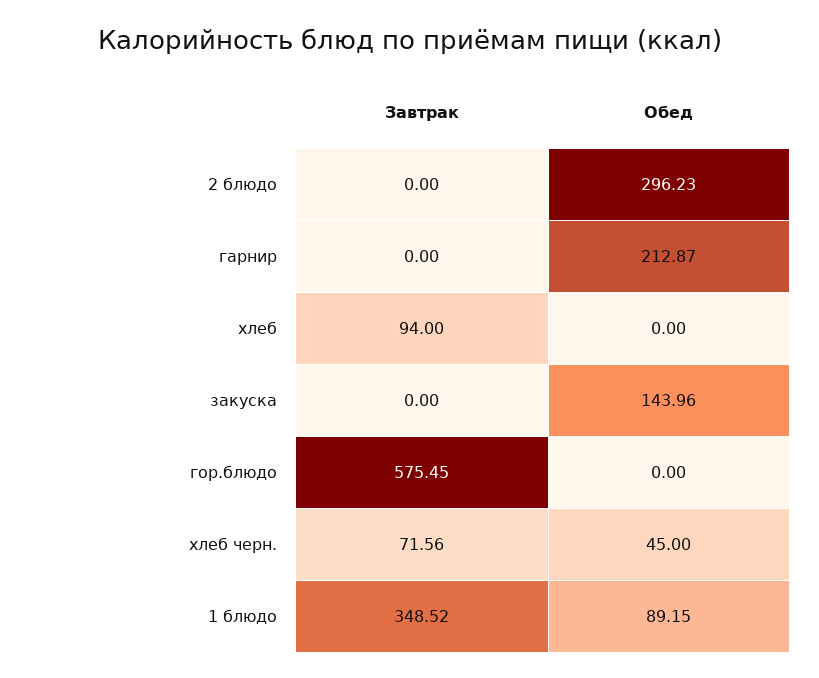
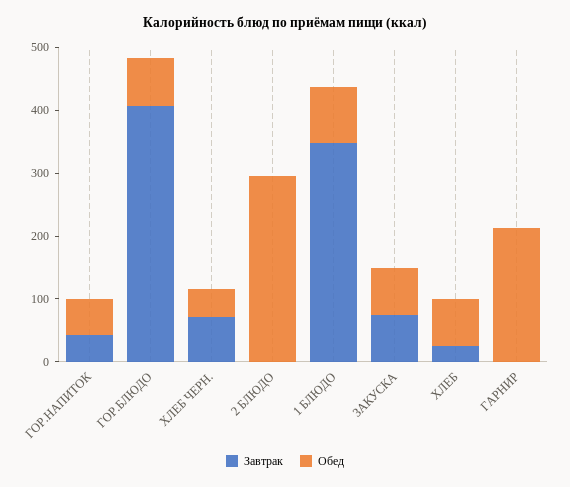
Завтрак, хлеб: 94 -> 20
Обед, хлеб: 0 -> 80
Завтрак, закуска: 0 -> 80
Обед, закуска: 143.96 -> 80
Завтрак, гор.блюдо: 575.45 -> 400
Обед, гор.блюдо: 0 -> 80
Завтрак, ГОР.НАПИТОК: none -> 40
Обед, ГОР.НАПИТОК: none -> 60

